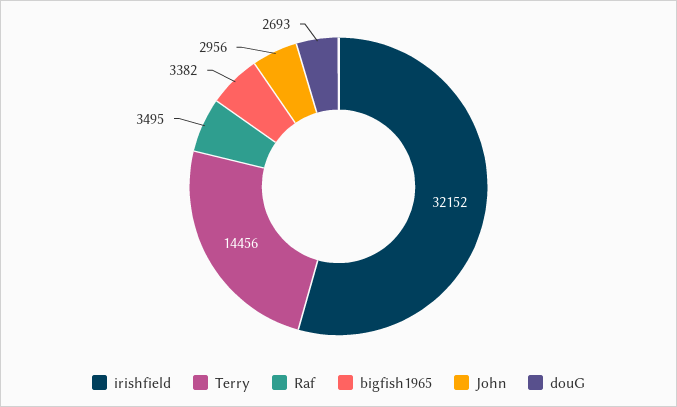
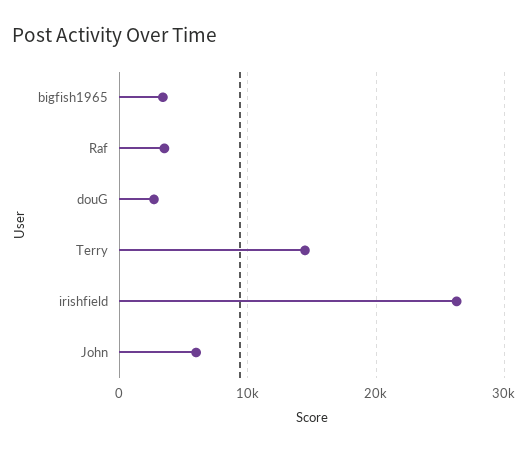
irishfield: 32152 -> 26000
John: 2956 -> 6000

